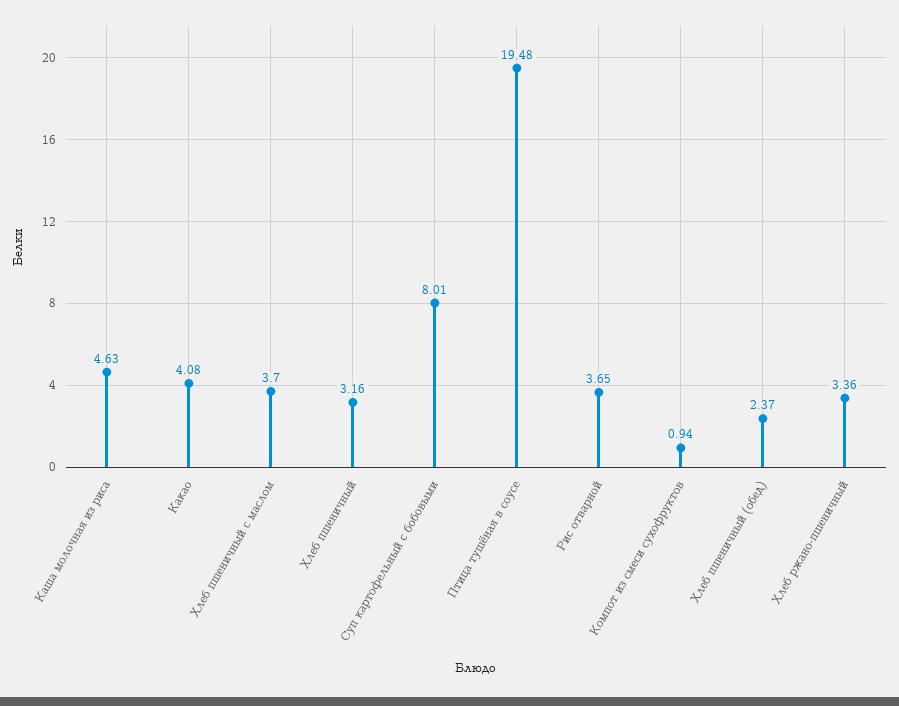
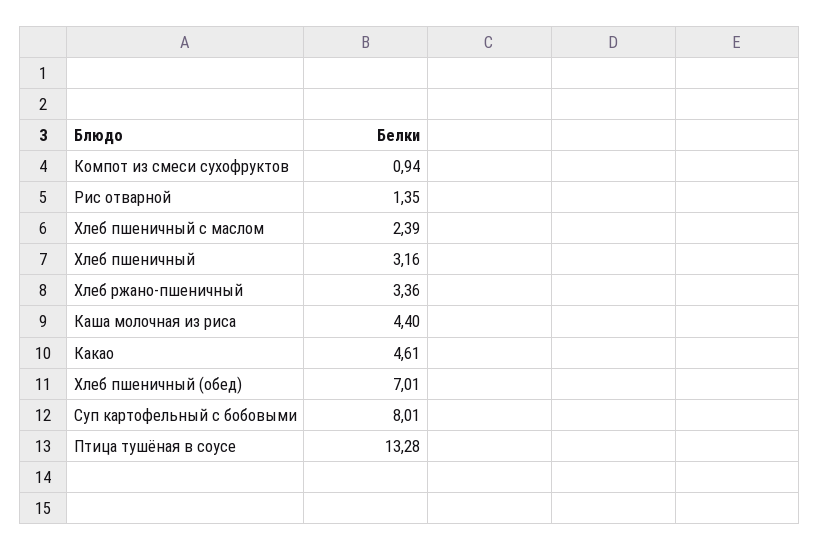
Каша молочная из риса: 4.63 -> 4.4
Какао: 4.08 -> 4.61
Хлеб пшеничный с маслом: 3.7 -> 2.39
Птица тушёная в соусе: 19.48 -> 13.28
Рис отварной: 3.65 -> 1.35
Хлеб пшеничный (обед): 2.37 -> 7.01

